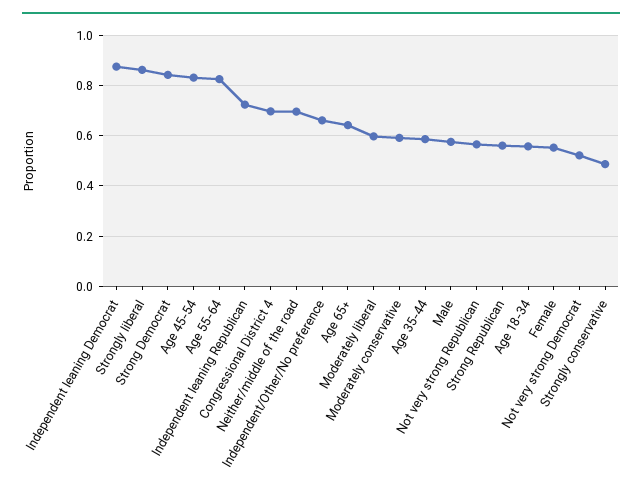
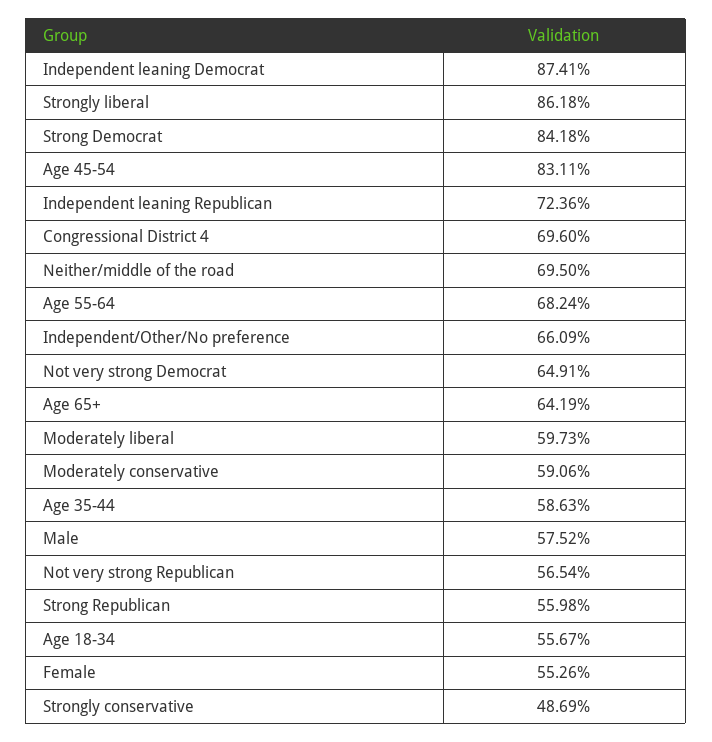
Age 55-64: 0.825 -> 0.6824
Not very strong Democrat: 0.525 -> 0.6491

